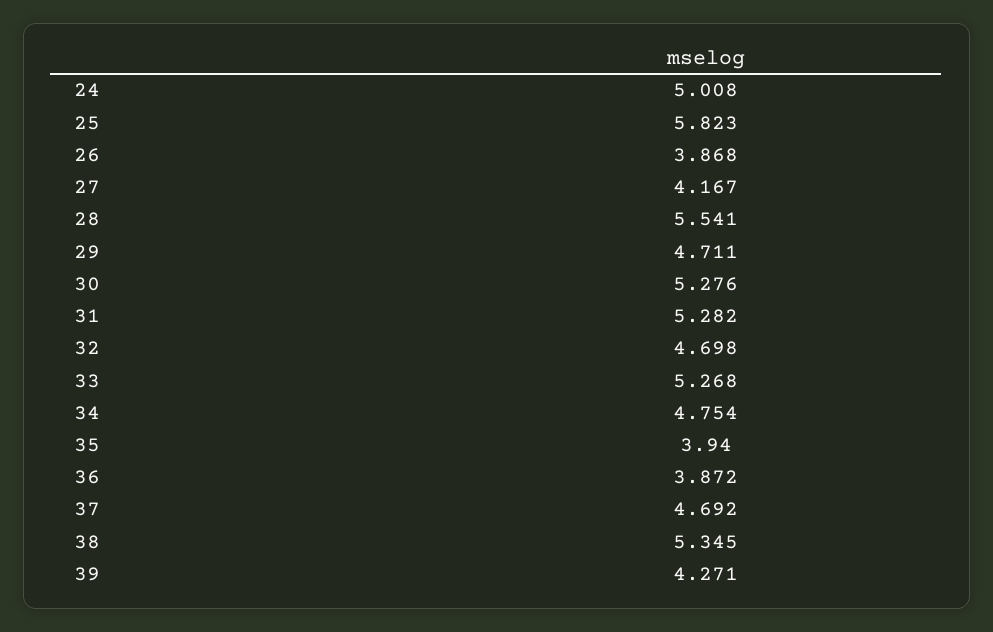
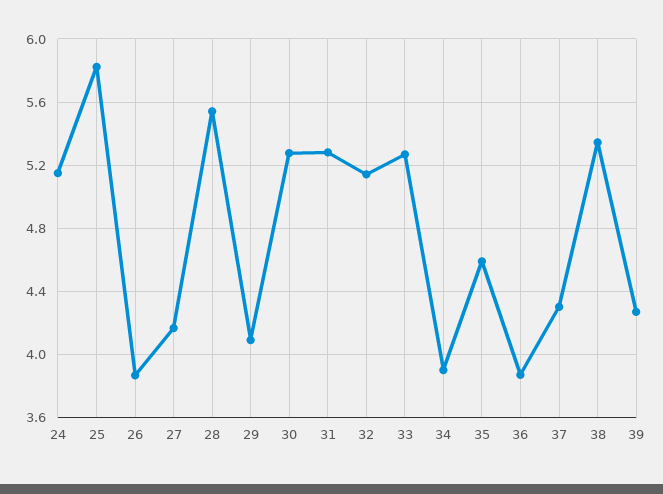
24: 5.008 -> 5.15
29: 4.711 -> 4.1
32: 4.698 -> 5.15
34: 4.754 -> 3.9
35: 3.94 -> 4.6
37: 4.692 -> 4.3

